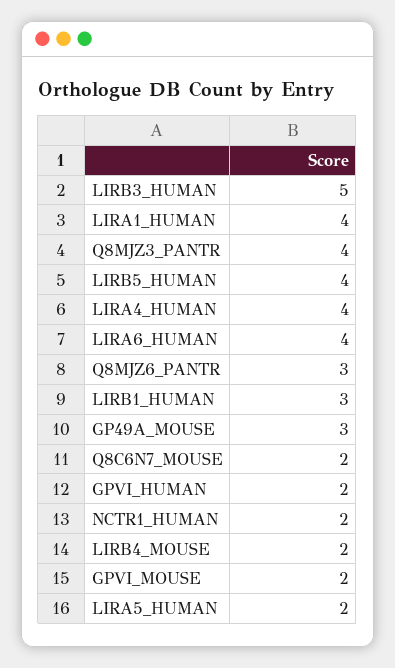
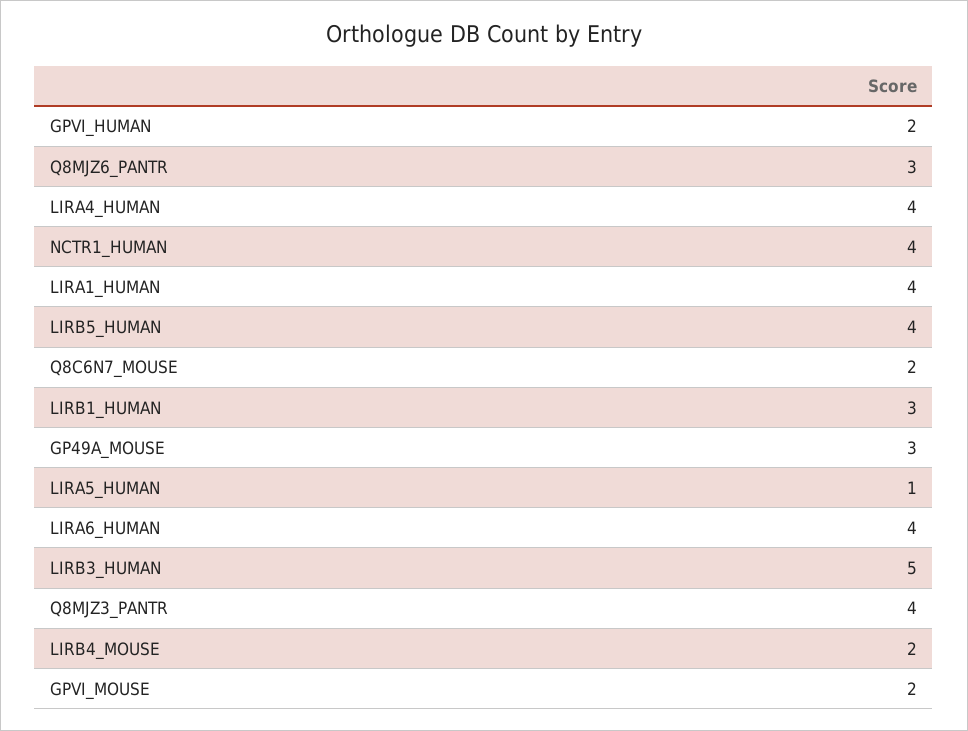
NCTR1_HUMAN: 2 -> 4
LIRA5_HUMAN: 2 -> 1

